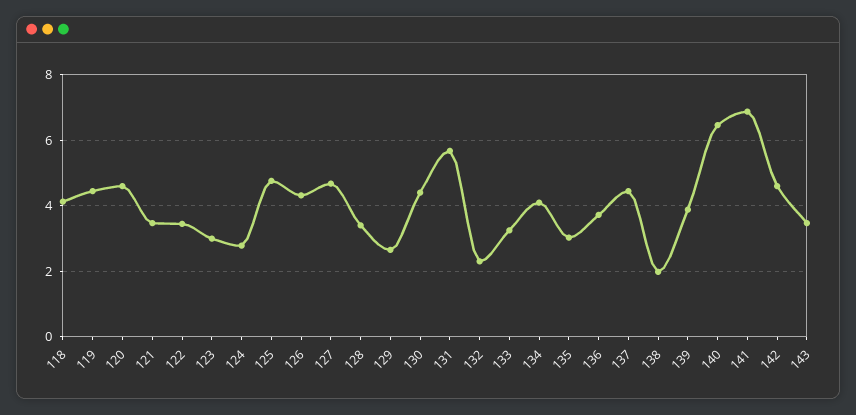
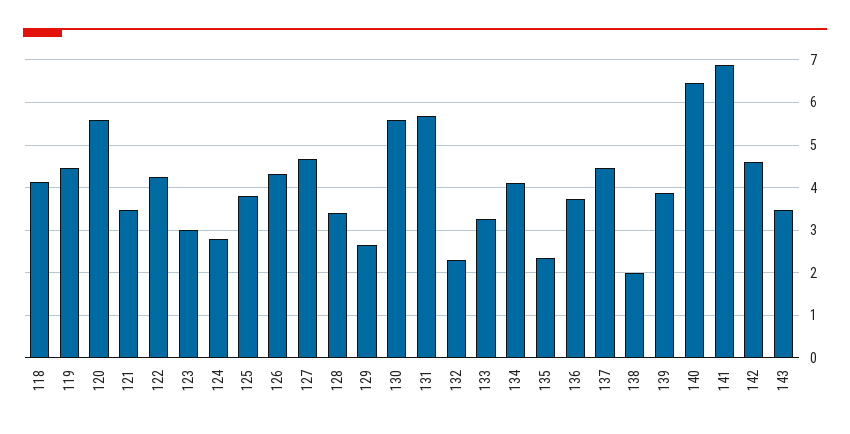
120: 4.6 -> 5.6
122: 3.4 -> 4.2
125: 4.8 -> 3.8
130: 4.4 -> 5.6
135: 3 -> 2.4

